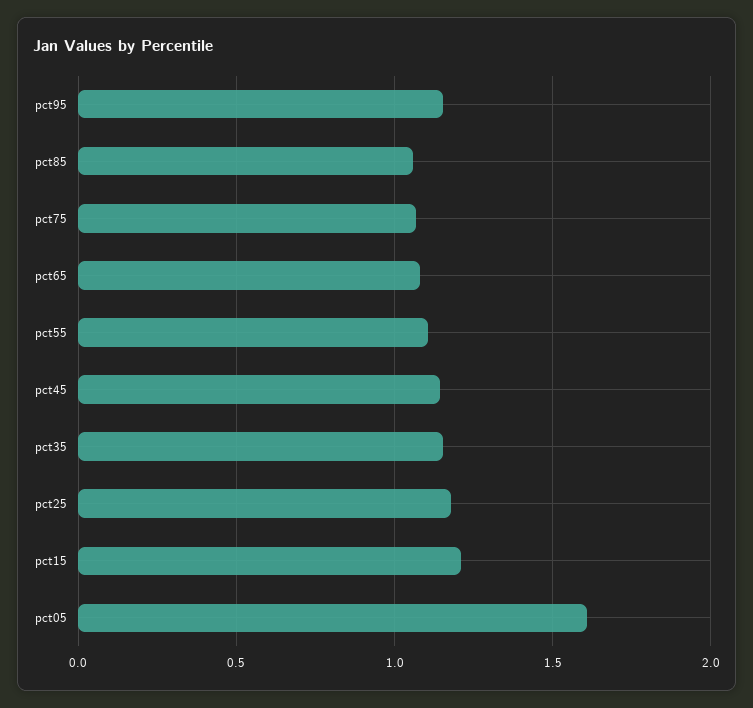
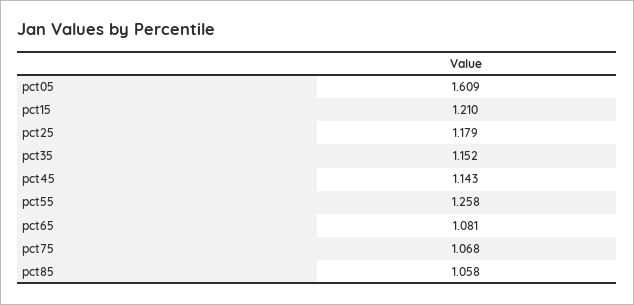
pct95: 1.15 -> none
pct55: 1.1 -> 1.258

